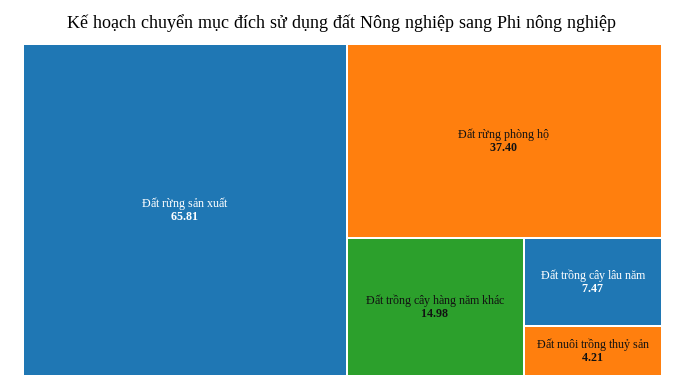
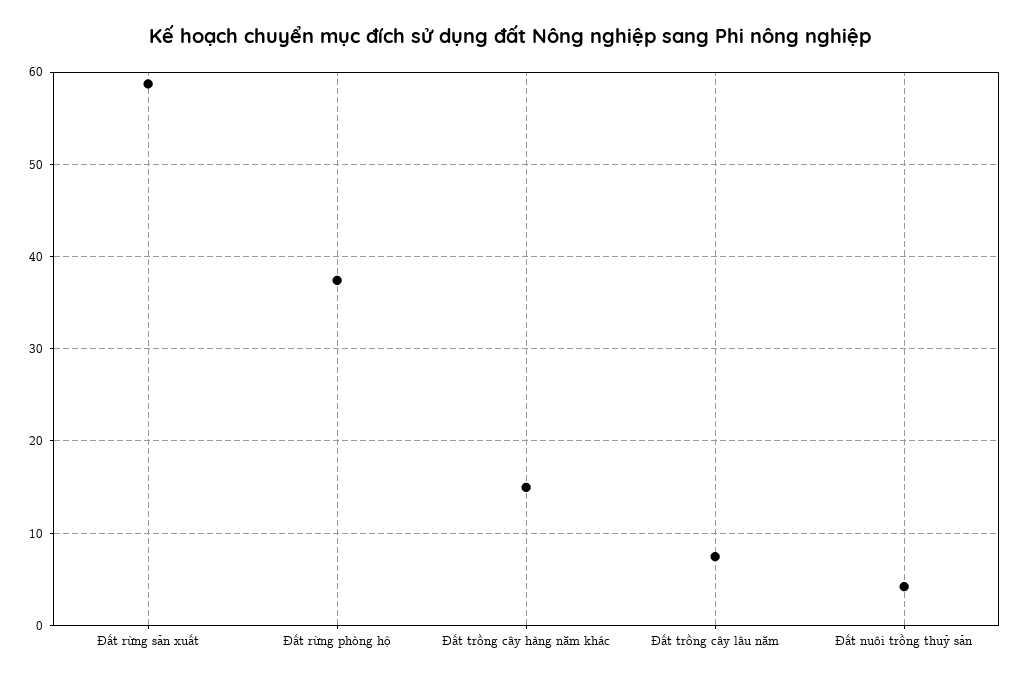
Đất rừng sản xuất: 65.81 -> 59

